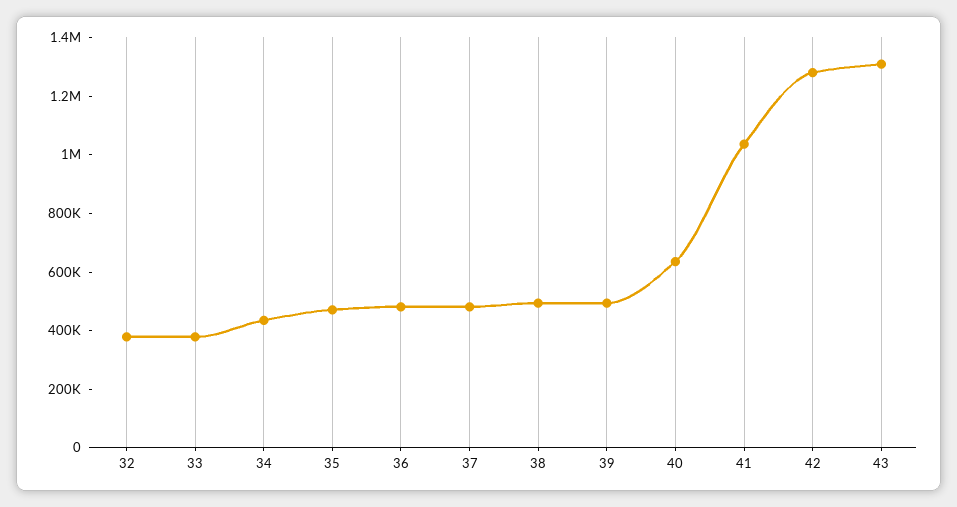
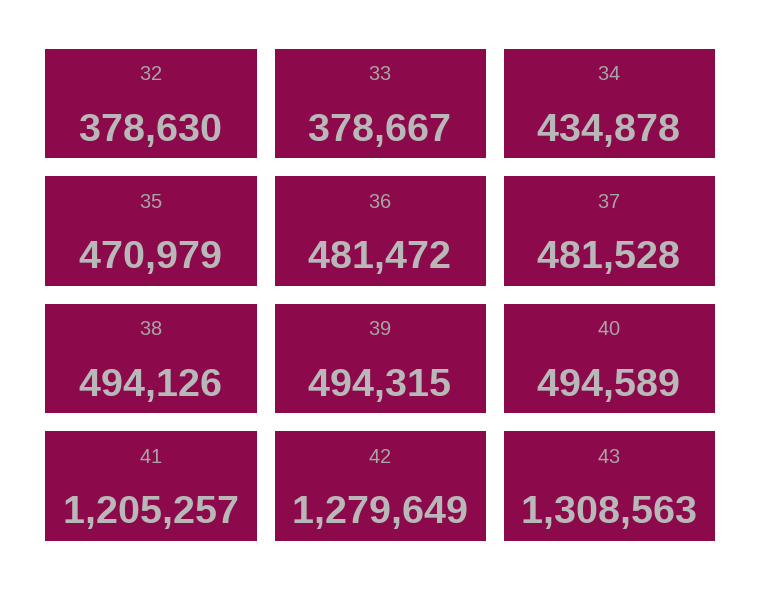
40: 650000 -> 494589
41: 1050000 -> 1205257

